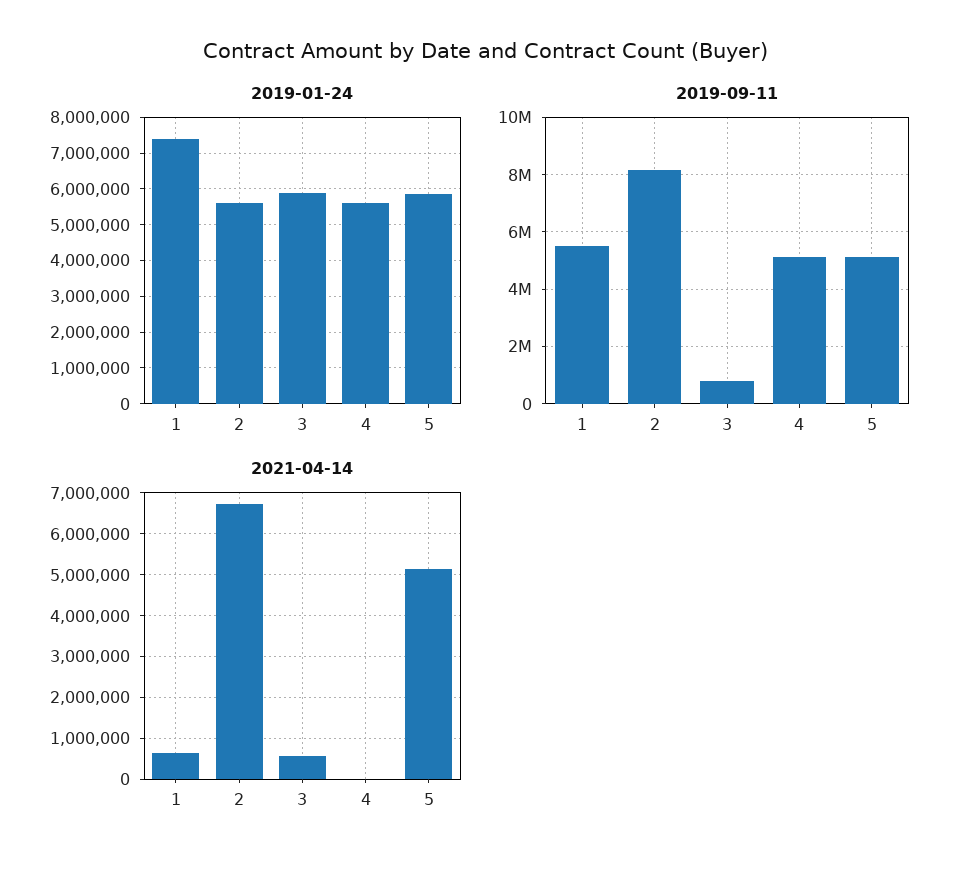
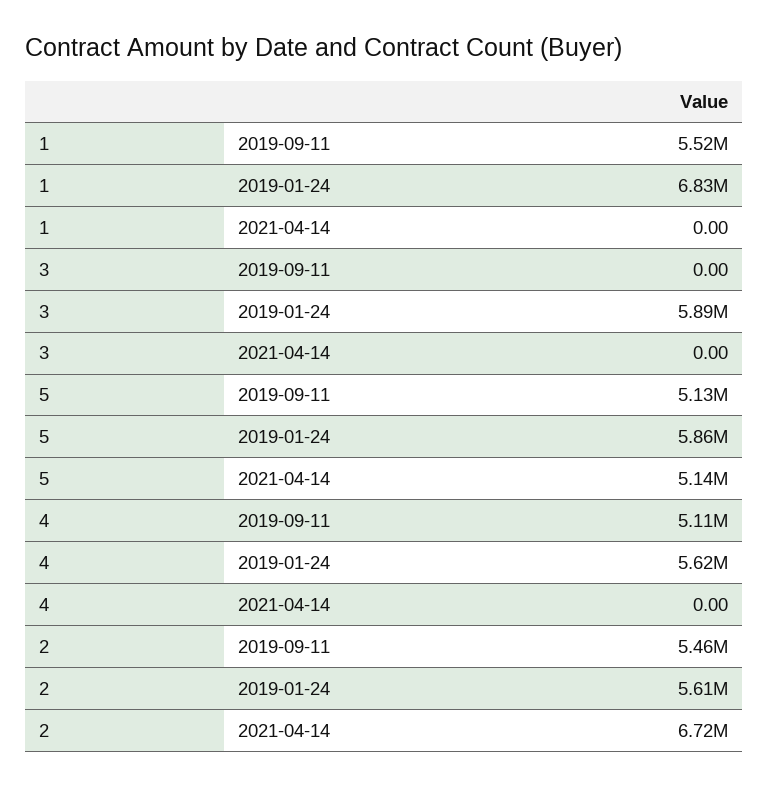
2019-01-24, 1: 7400000 -> 6830000
2019-09-11, 2: 8250000 -> 5460000
2019-09-11, 3: 750000 -> 0
2021-04-14, 1: 600000 -> 0
2021-04-14, 3: 600000 -> 0

